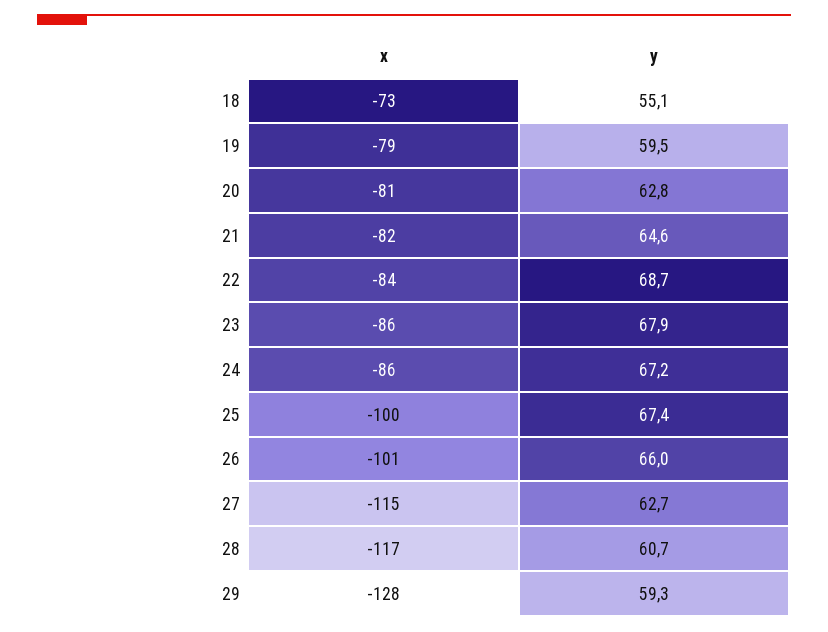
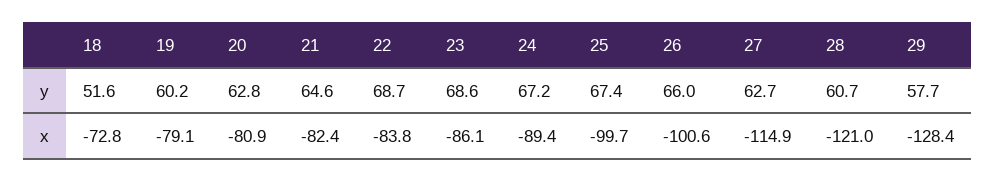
y, 18: 55.1 -> 51.6
y, 19: 59.5 -> 60.2
y, 23: 67.9 -> 68.6
x, 24: -86 -> -89.4
x, 28: -117 -> -121
y, 29: 59.3 -> 57.7

